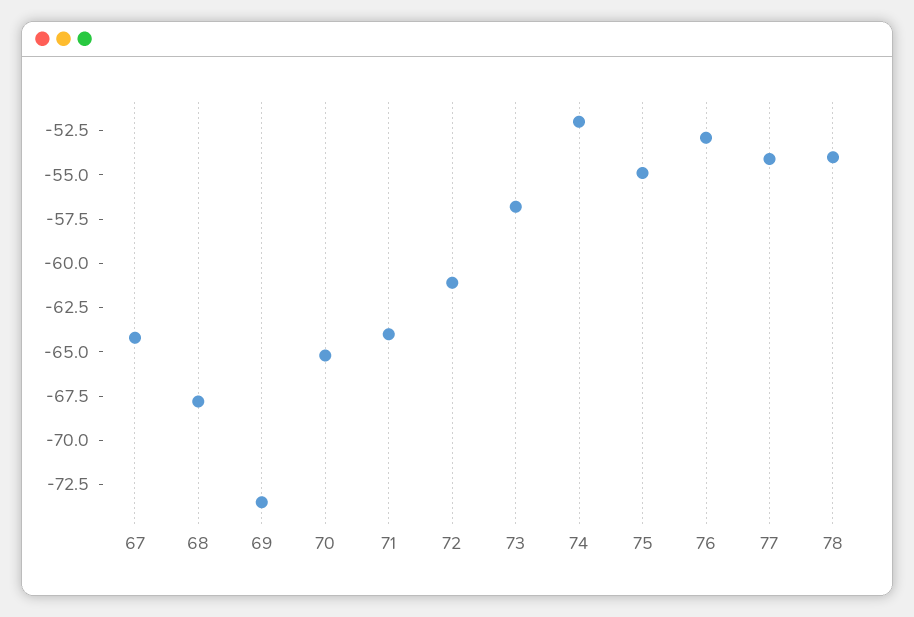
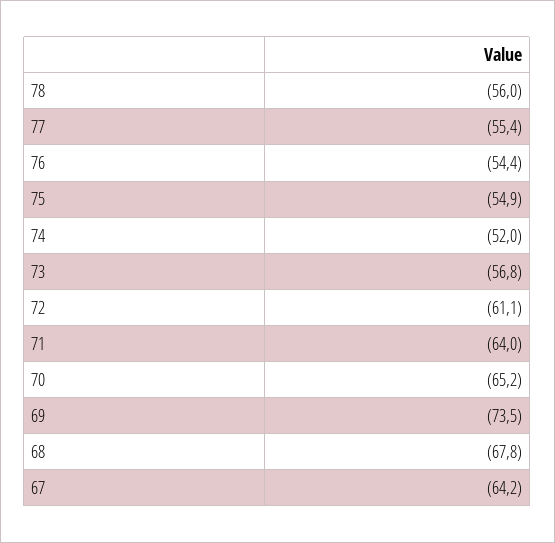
76: -53 -> -54.4
77: -54 -> -55.4
78: -54 -> -56

